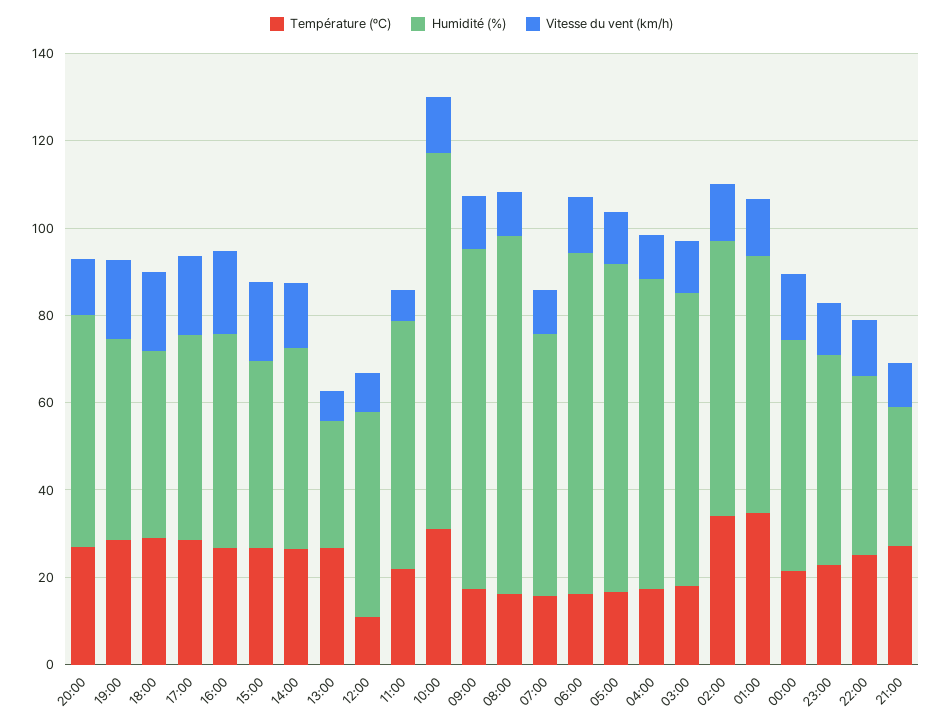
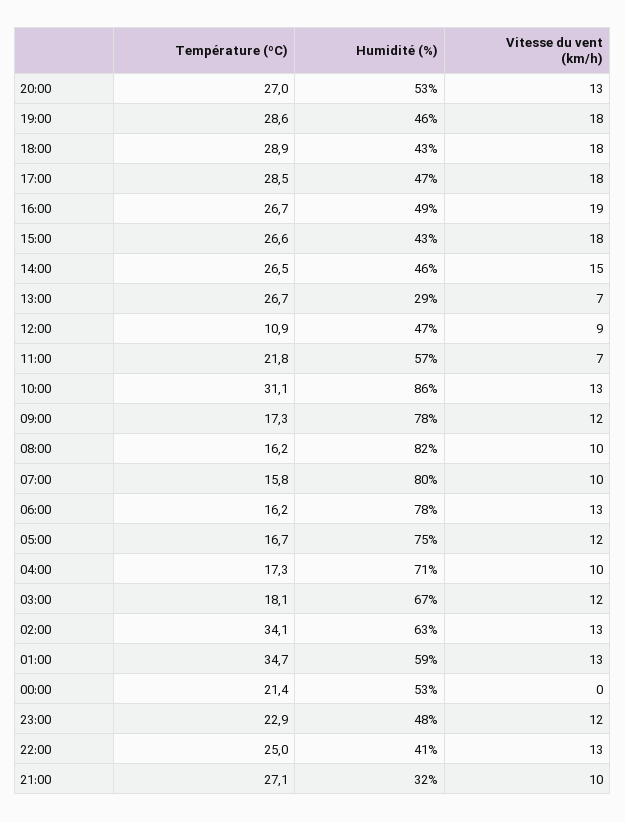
Humidité (%), 07:00: 60 -> 80
Vitesse du vent (km/h), 00:00: 15 -> 0

